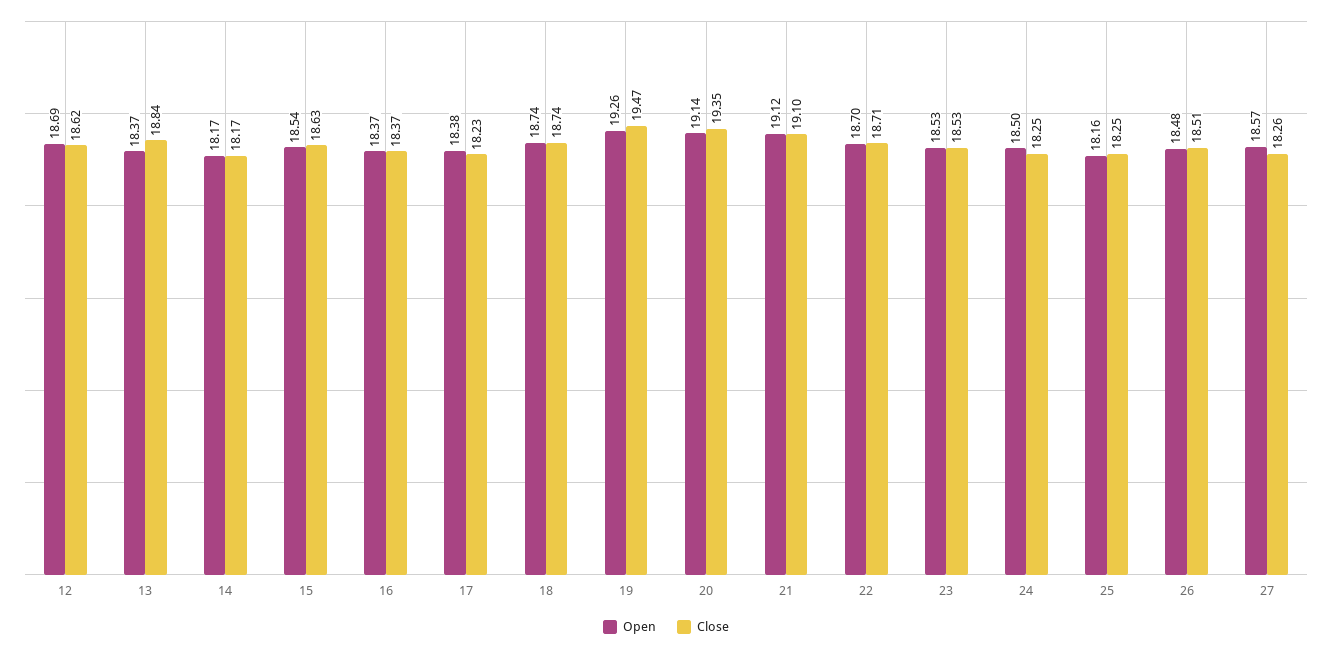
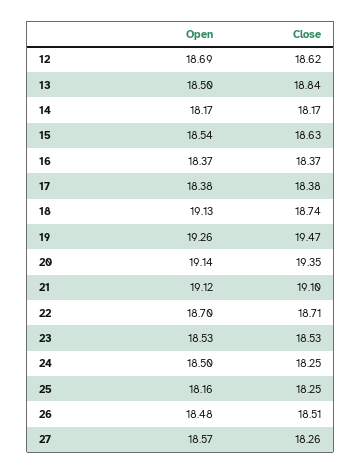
Open, 13: 18.37 -> 18.5
Close, 17: 18.23 -> 18.38
Open, 18: 18.74 -> 19.13

